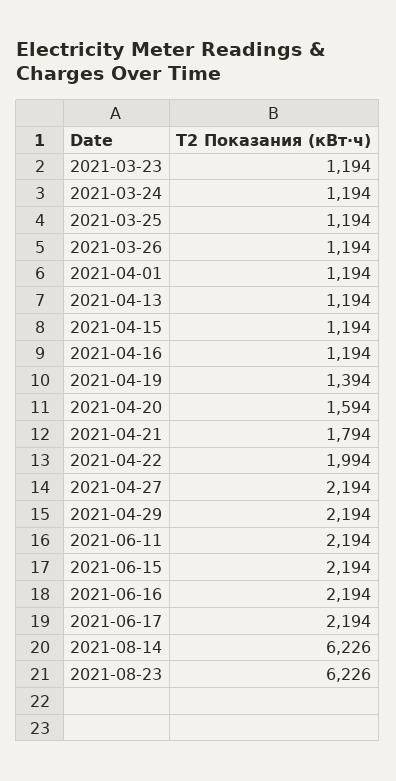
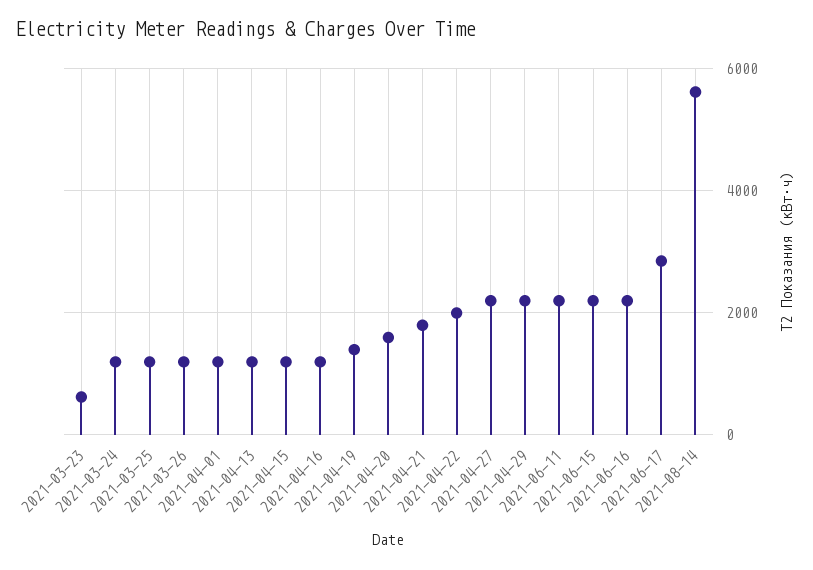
2021-03-23: 1194 -> 600
2021-06-17: 2194 -> 2800
2021-08-14: 6226 -> 5600
2021-08-23: 6226 -> none

